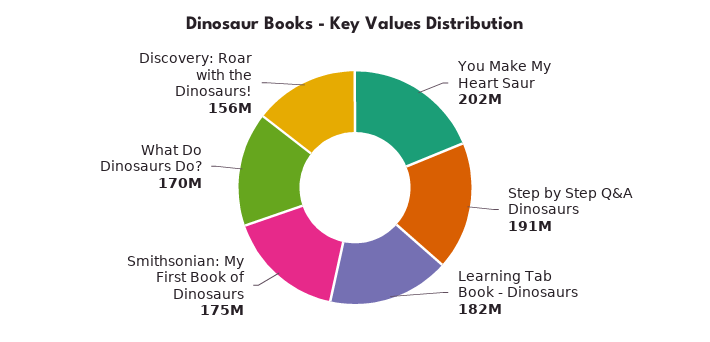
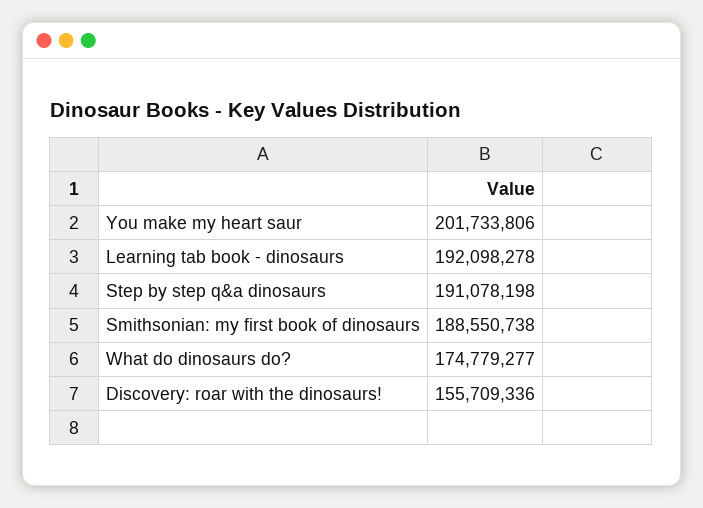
Learning Tab Book - Dinosaurs: 182000000 -> 192098278
Smithsonian: My First Book of Dinosaurs: 175000000 -> 188550738
What Do Dinosaurs Do?: 170000000 -> 174779277

